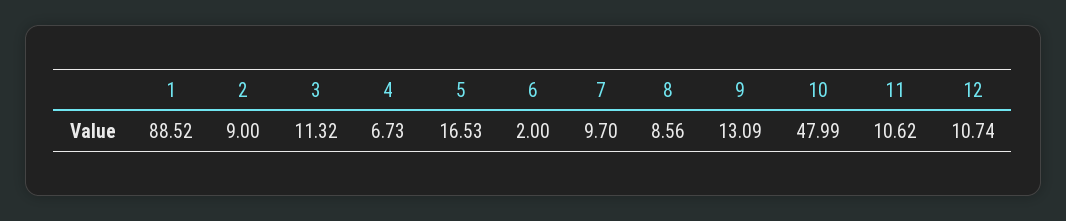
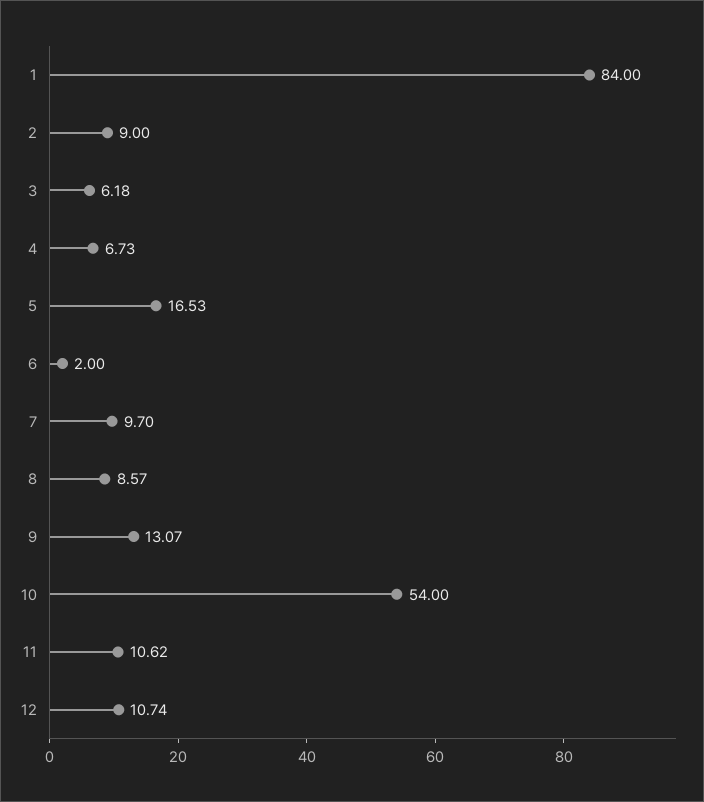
1: 88.52 -> 84
3: 11.32 -> 6.18
8: 8.56 -> 8.57
9: 13.09 -> 13.07
10: 47.99 -> 54

